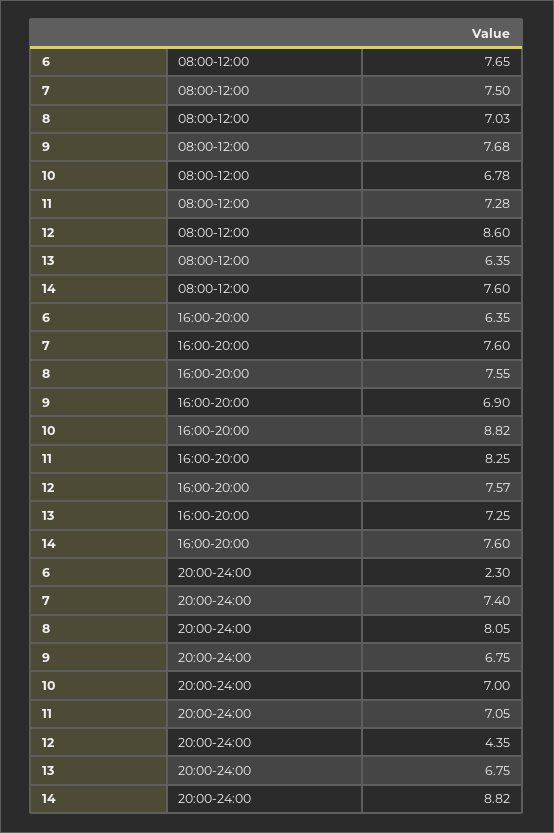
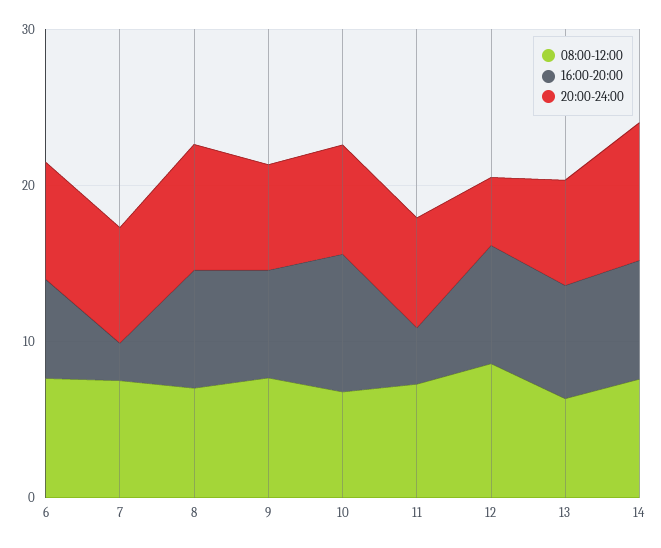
16:00-20:00, 7: 7.6 -> 2
16:00-20:00, 11: 8.25 -> 4
20:00-24:00, 6: 2.3 -> 8

